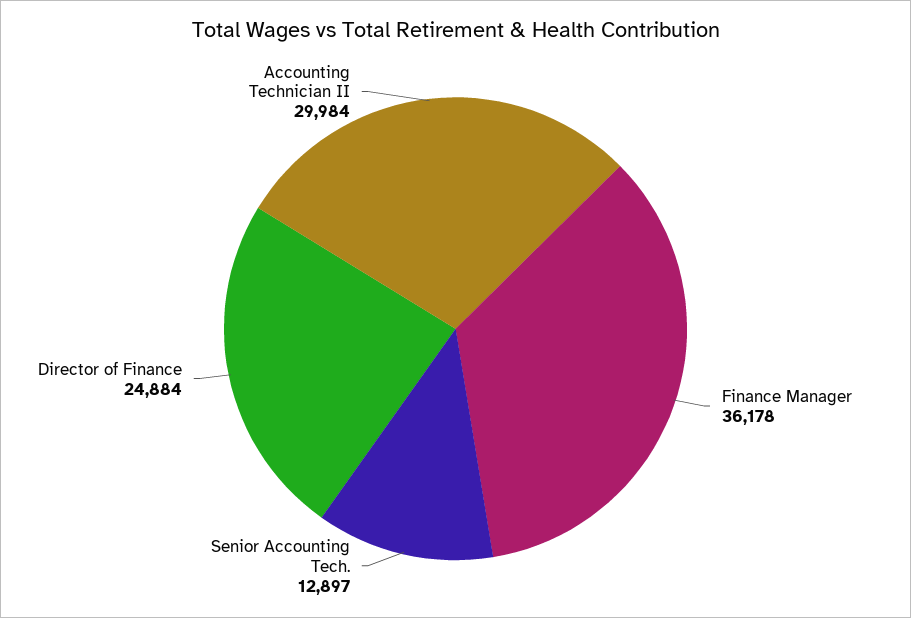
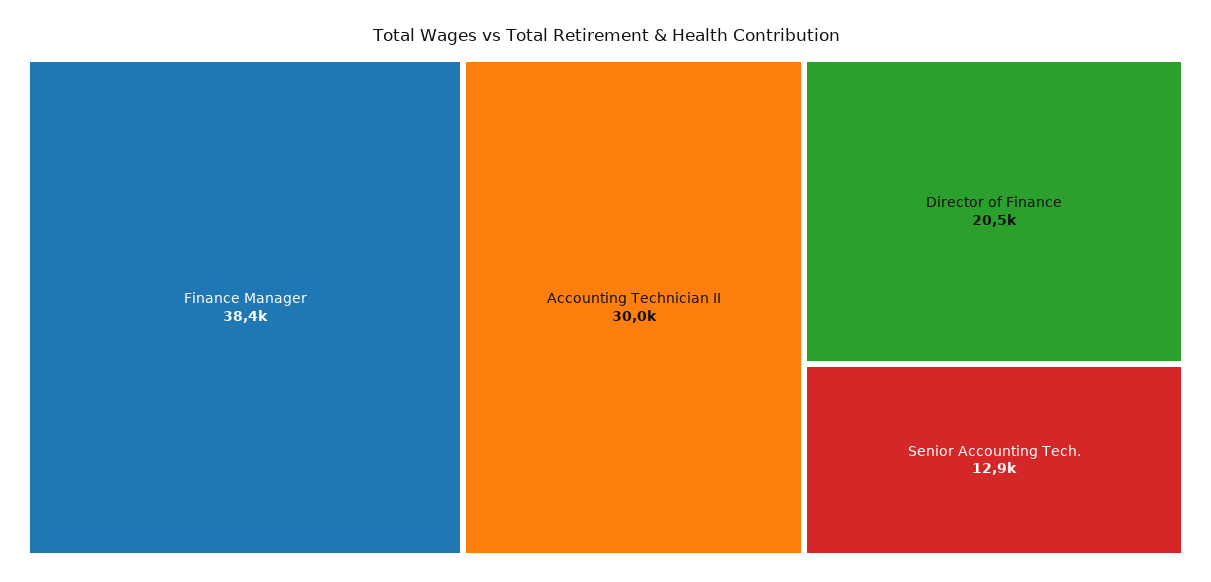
Finance Manager: 36178 -> 38400
Director of Finance: 24884 -> 20500

